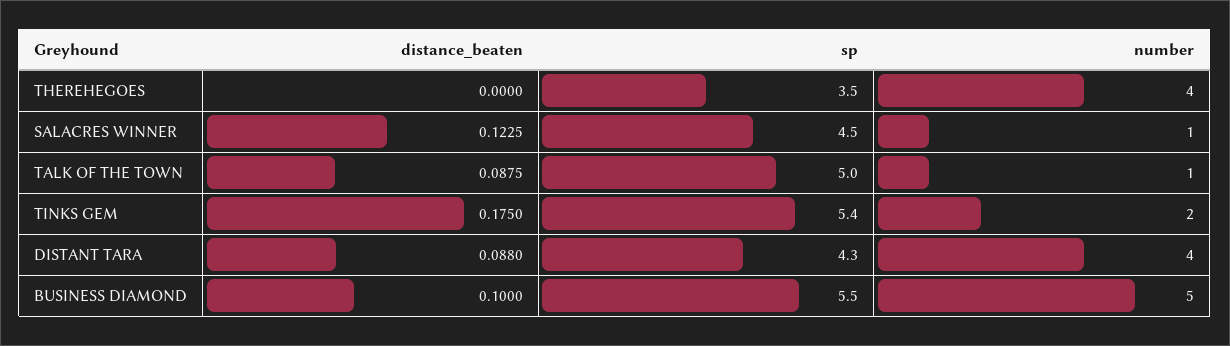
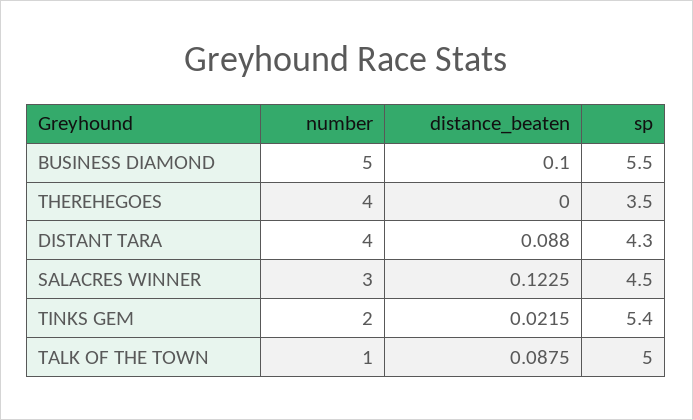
number, SALACRES WINNER: 1 -> 3
distance_beaten, TINKS GEM: 0.175 -> 0.0215

